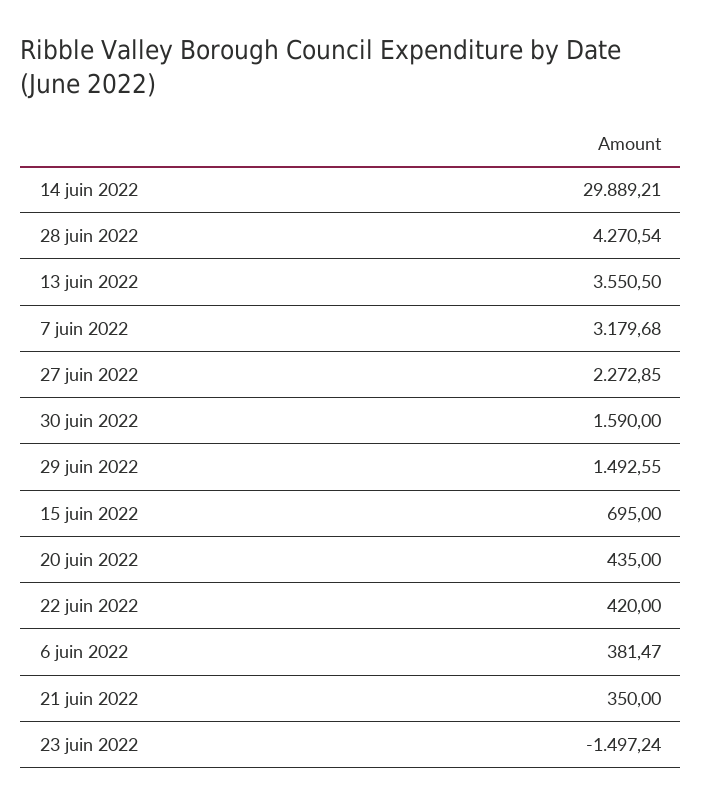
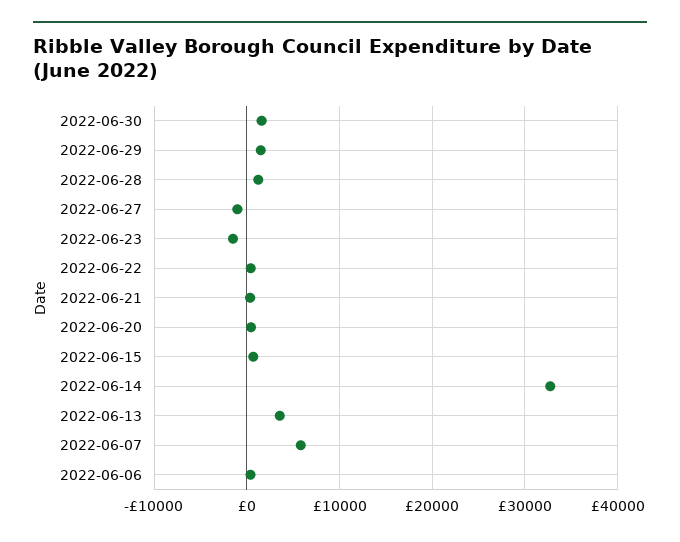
14 juin 2022: 29889.21 -> 33000
28 juin 2022: 4270.54 -> 1000
7 juin 2022: 3179.68 -> 6000
27 juin 2022: 2272.85 -> -1000

